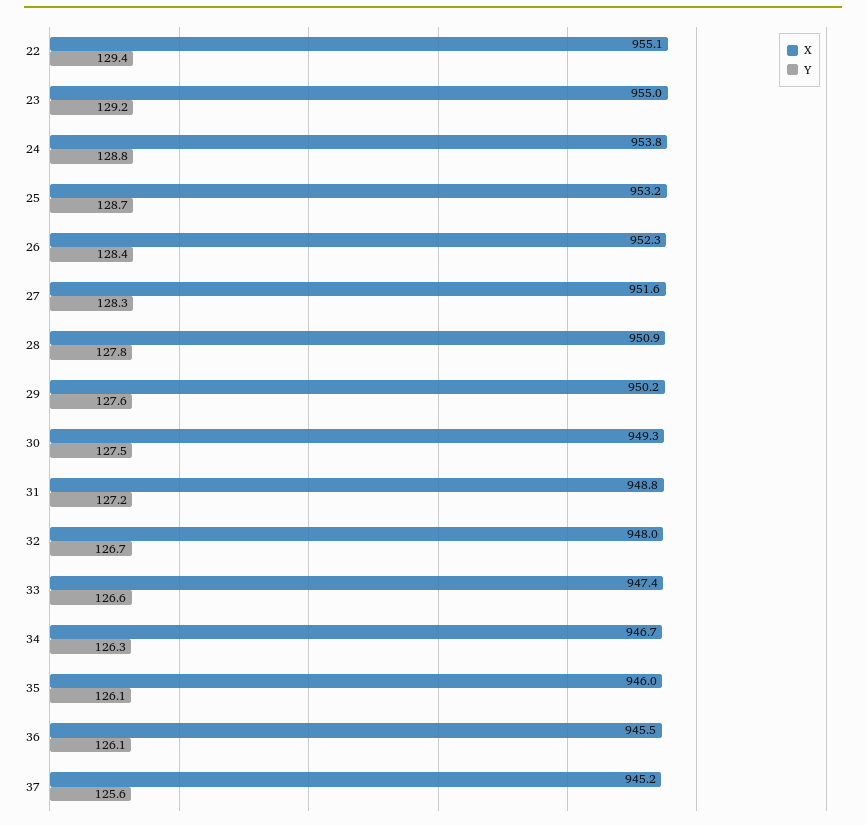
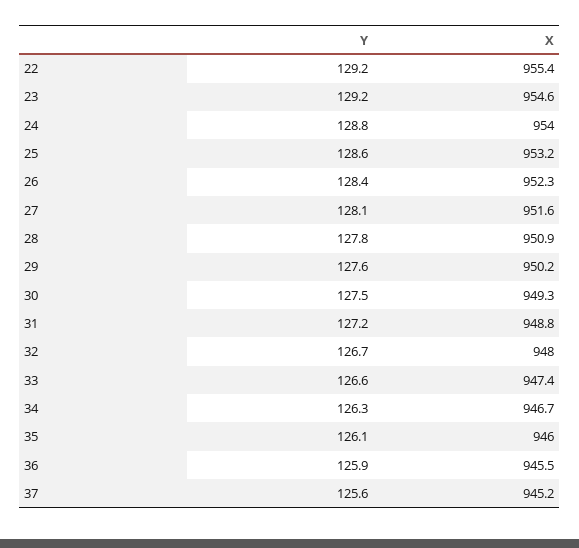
X, 22: 955.1 -> 955.4
Y, 22: 129.4 -> 129.2
X, 23: 955 -> 954.6
X, 24: 953.8 -> 954
Y, 25: 128.7 -> 128.6
Y, 27: 128.3 -> 128.1
Y, 36: 126.1 -> 125.9

